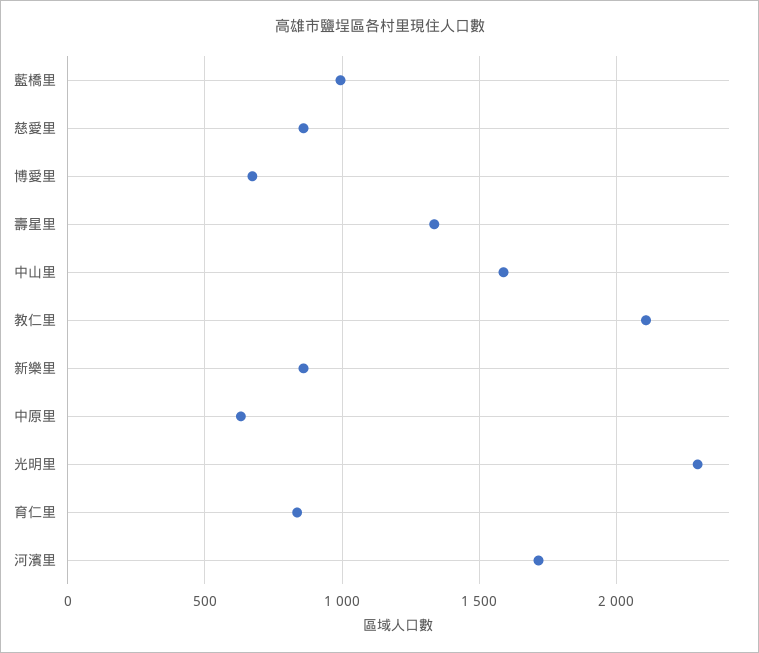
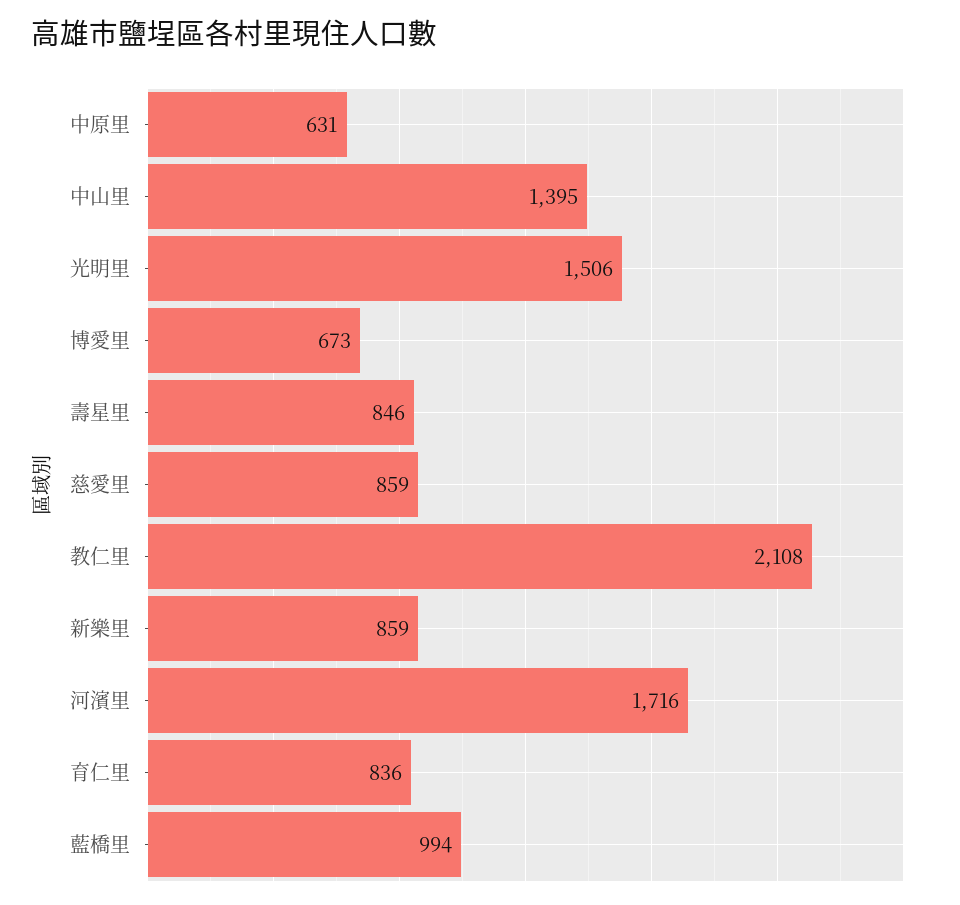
壽星里: 1350 -> 846
中山里: 1600 -> 1395
光明里: 2300 -> 1506

